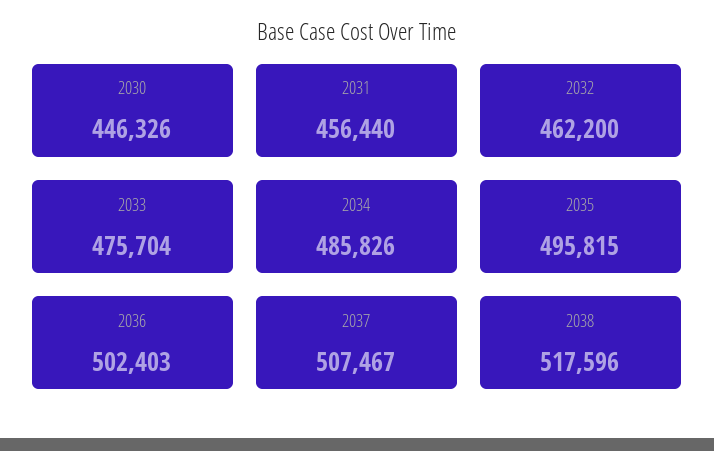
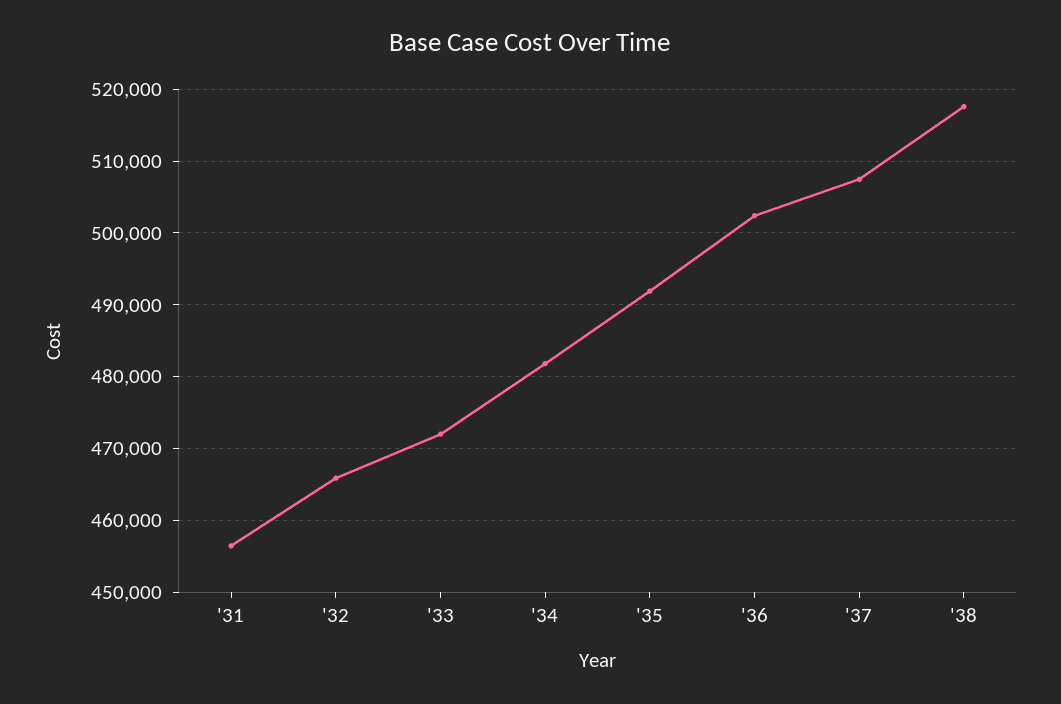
2030: 446326 -> none
2032: 462200 -> 466000
2033: 475704 -> 472000
2034: 485826 -> 482000
2035: 495815 -> 492000

